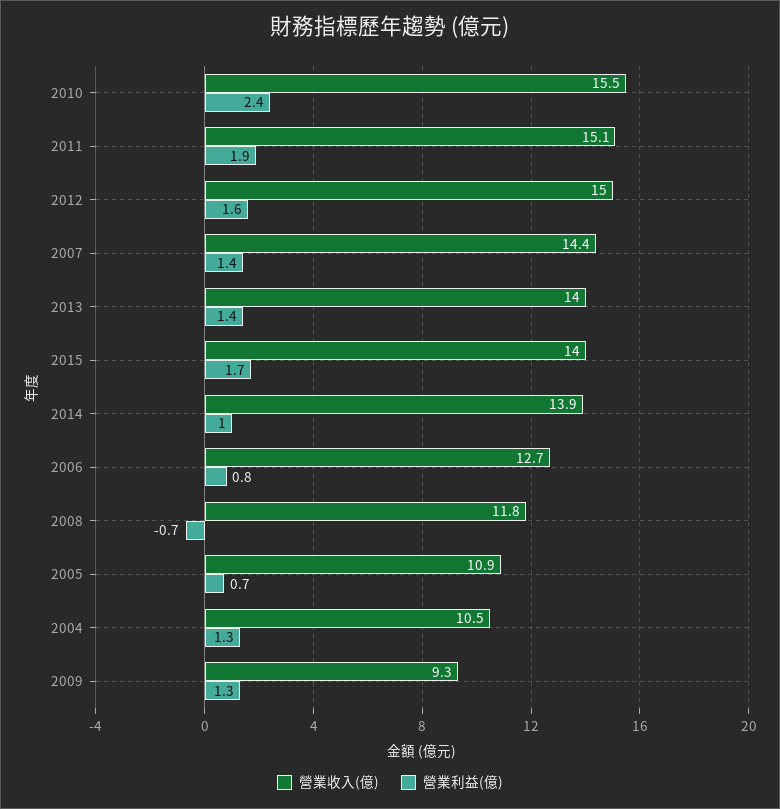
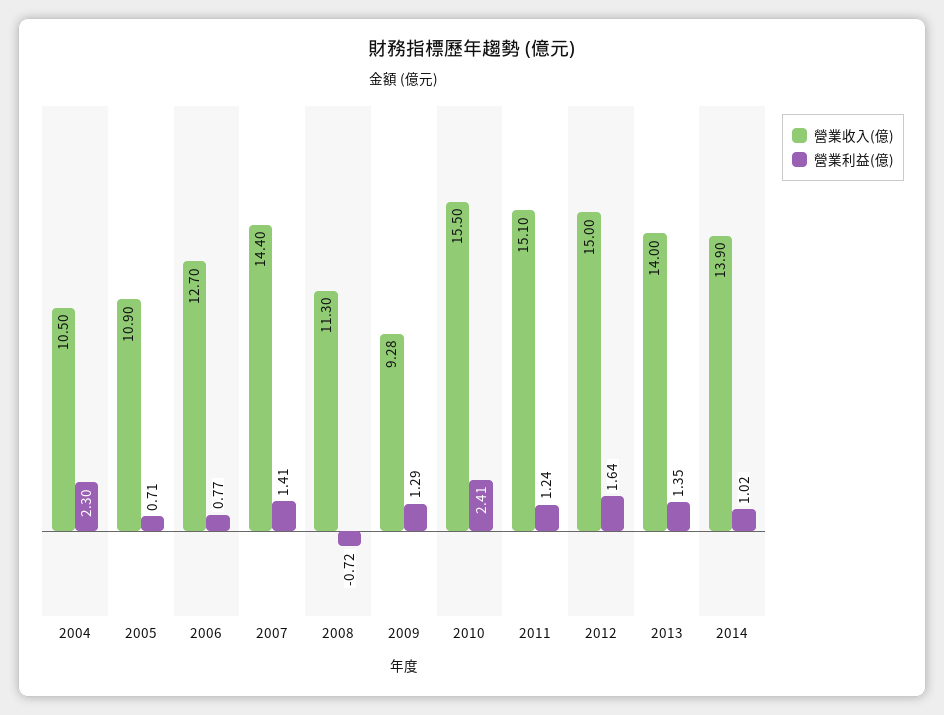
營業利益(億), 2011: 1.9 -> 1.24
營業收入(億), 2015: 14 -> none
營業利益(億), 2015: 1.7 -> none
營業收入(億), 2008: 11.8 -> 11.3
營業利益(億), 2004: 1.3 -> 2.3

